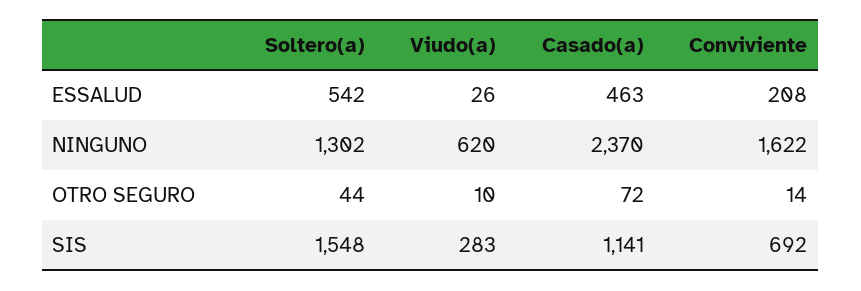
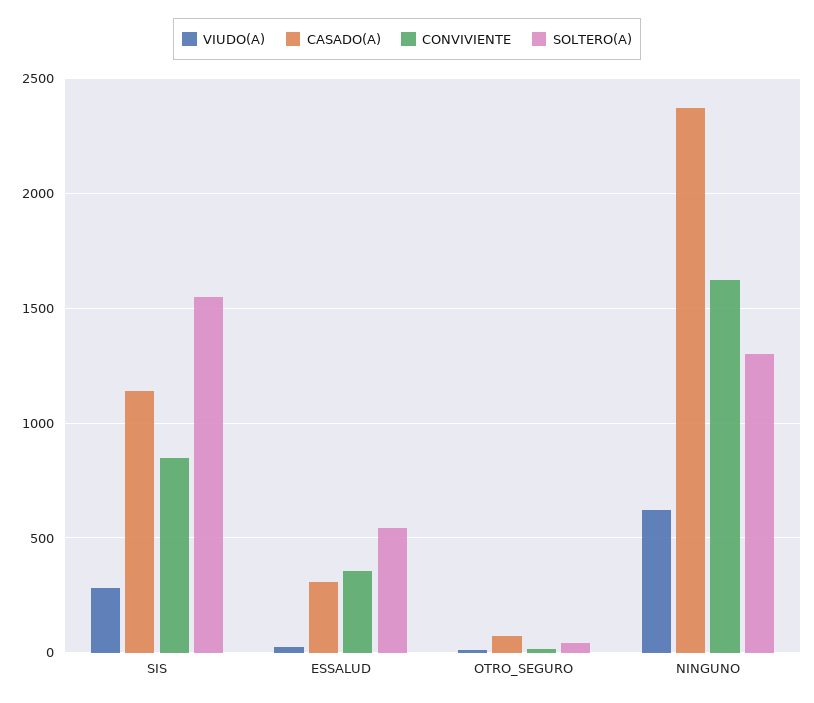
Casado(a), ESSALUD: 463 -> 300
Conviviente, ESSALUD: 208 -> 350
Conviviente, SIS: 692 -> 850

